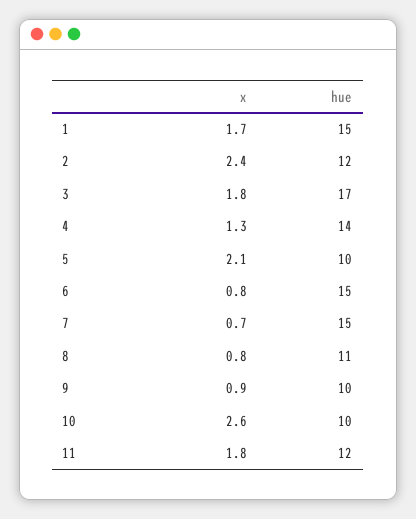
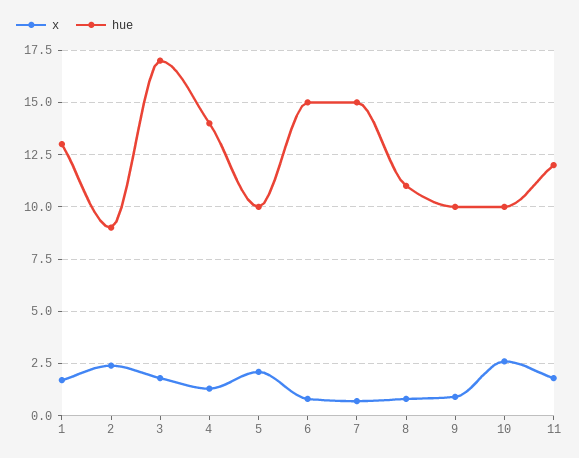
hue, 1: 15 -> 13
hue, 2: 12 -> 9

